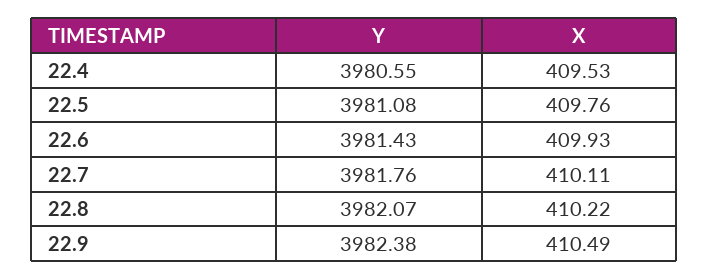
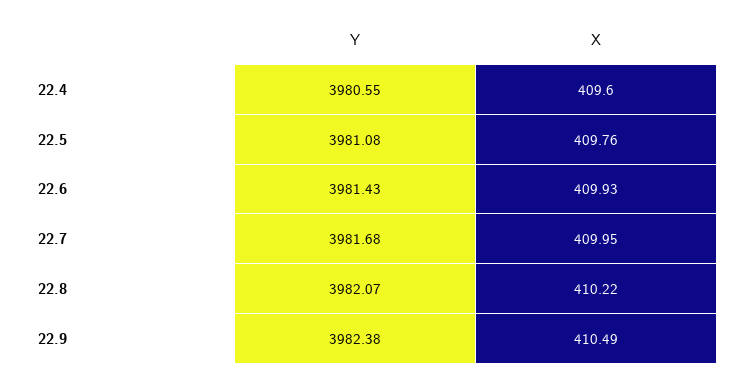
X, 22.4: 409.53 -> 409.6
Y, 22.7: 3981.76 -> 3981.68
X, 22.7: 410.11 -> 409.95

